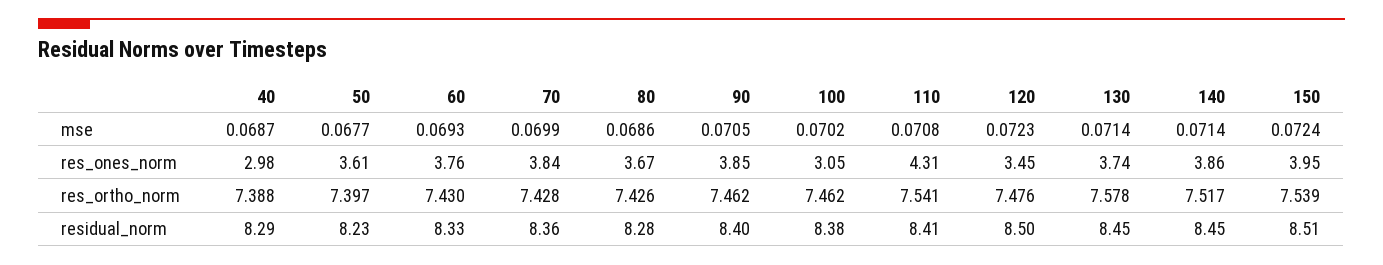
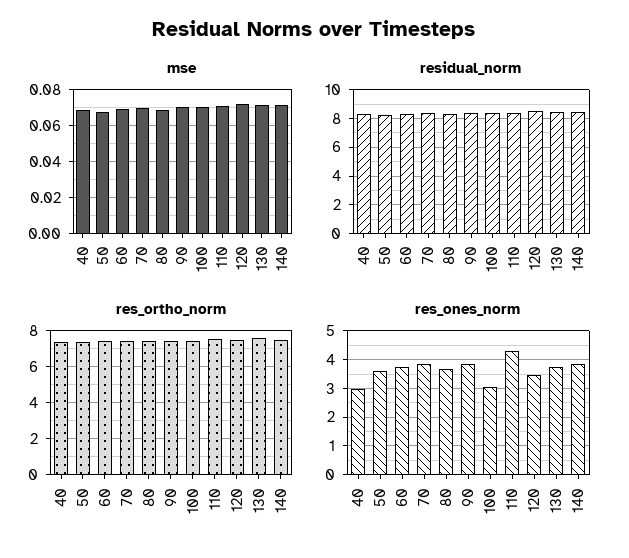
mse, 150: 0.0724 -> none
res_ones_norm, 150: 3.95 -> none
res_ortho_norm, 150: 7.539 -> none
residual_norm, 150: 8.51 -> none

